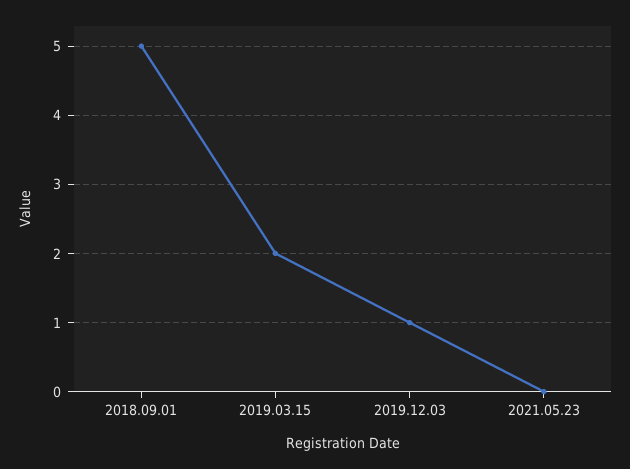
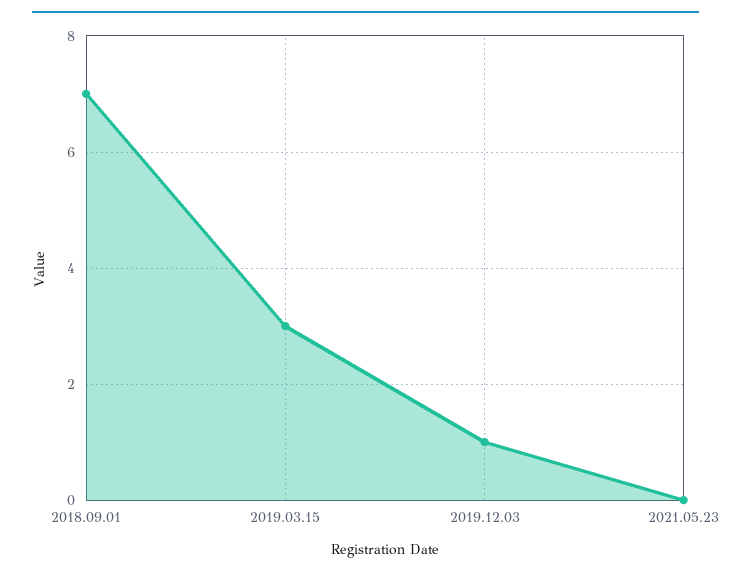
2018.09.01: 5 -> 7
2019.03.15: 2 -> 3

